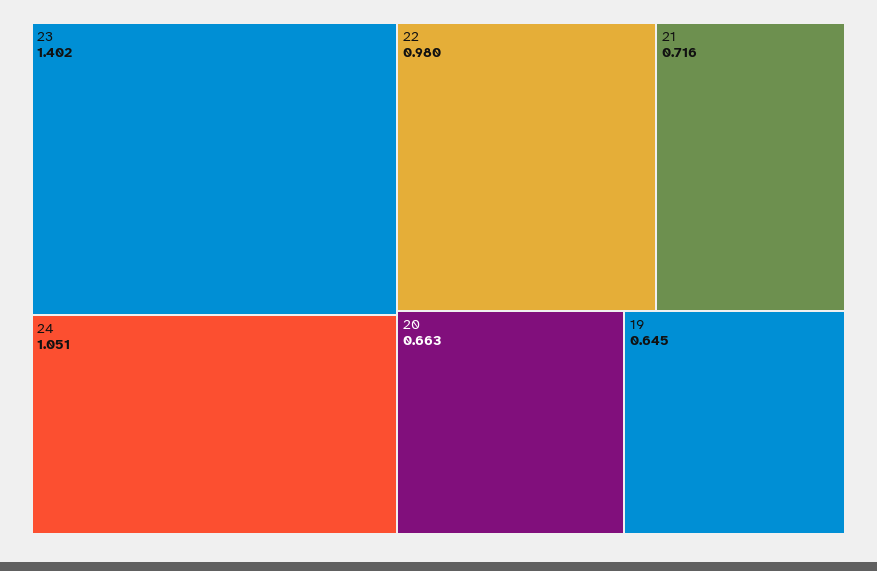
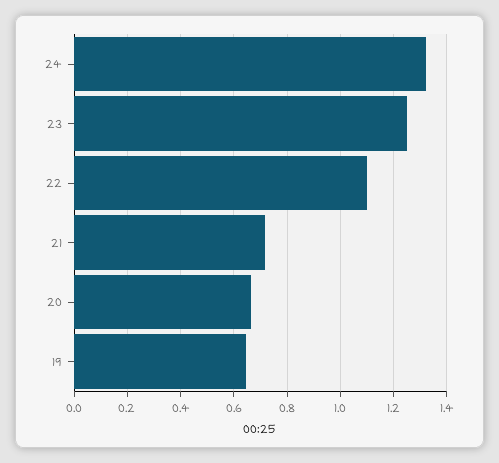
23: 1.402 -> 1.25
24: 1.051 -> 1.325
22: 0.98 -> 1.1

